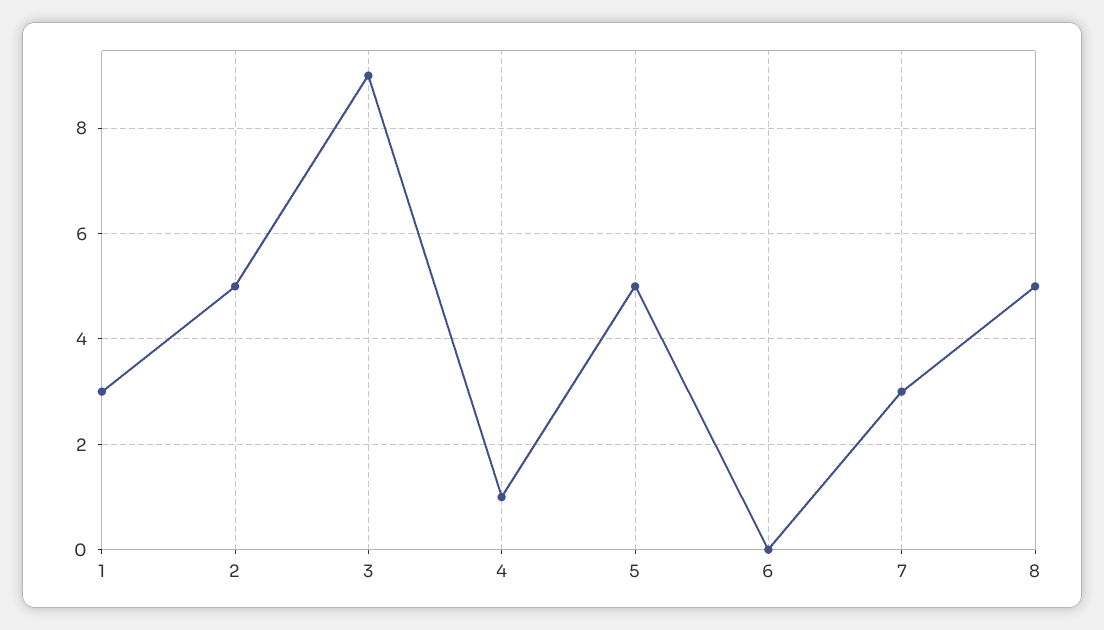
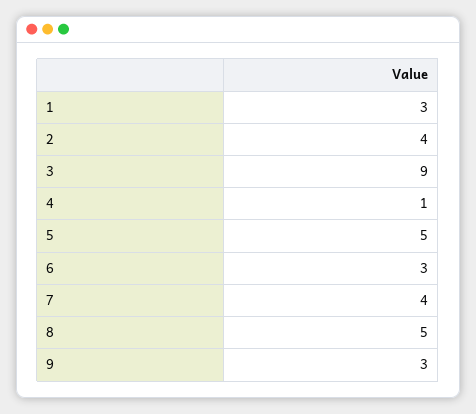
2: 5 -> 4
6: 0 -> 3
7: 3 -> 4
9: none -> 3

